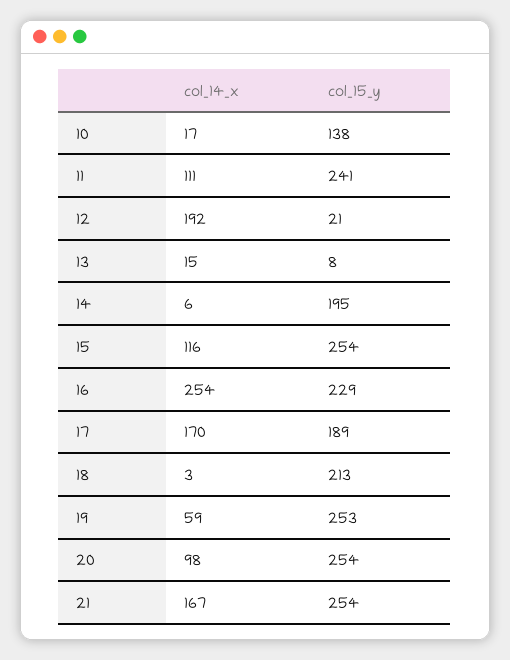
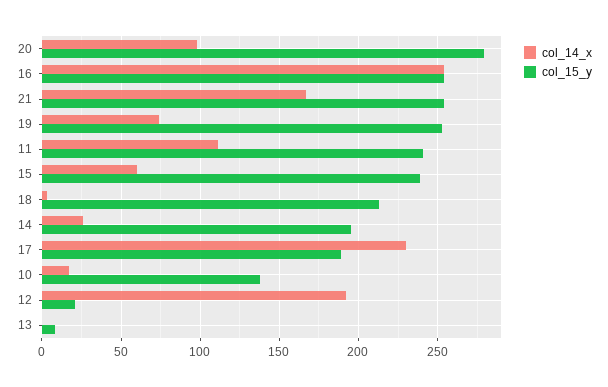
col_14_x, 13: 15 -> 0
col_14_x, 14: 6 -> 25
col_14_x, 15: 116 -> 60
col_15_y, 15: 254 -> 240
col_15_y, 16: 229 -> 255
col_14_x, 17: 170 -> 230
col_14_x, 19: 59 -> 75
col_15_y, 20: 254 -> 280

